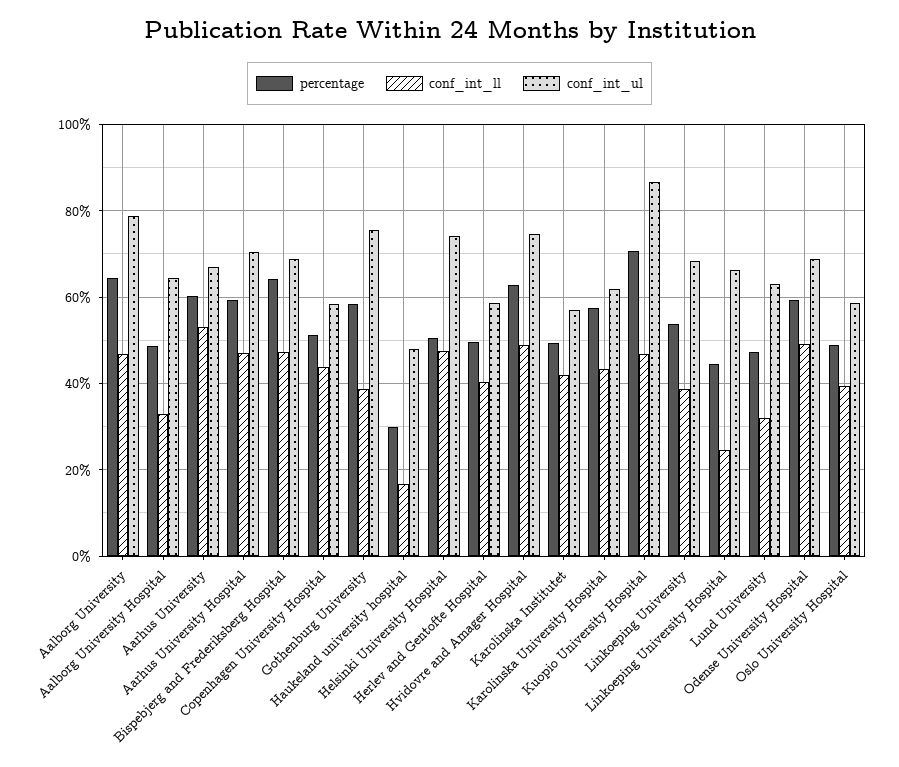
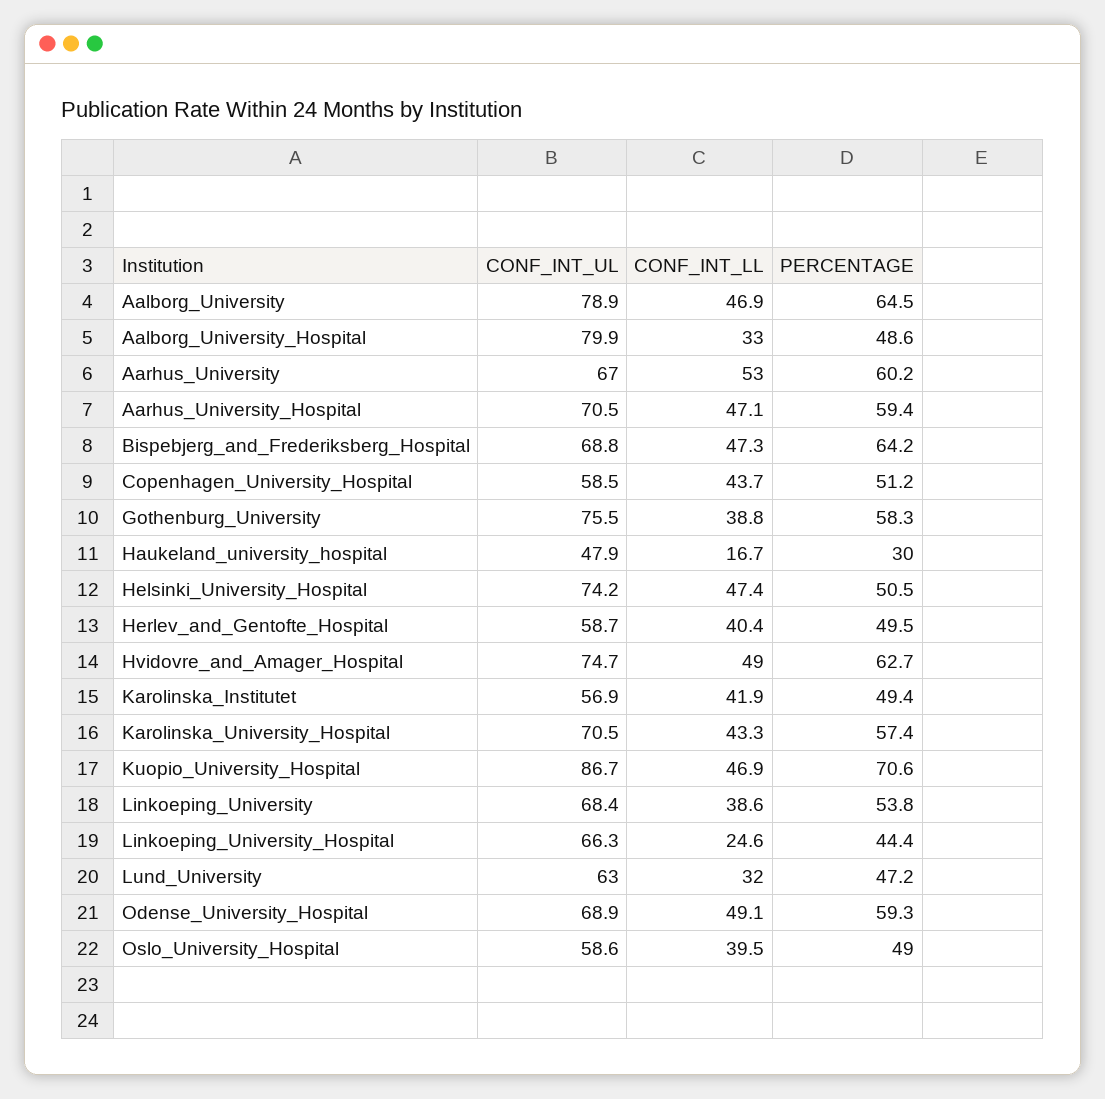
conf_int_ul, Aalborg University Hospital: 64 -> 79.9
conf_int_ul, Karolinska University Hospital: 62 -> 70.5

